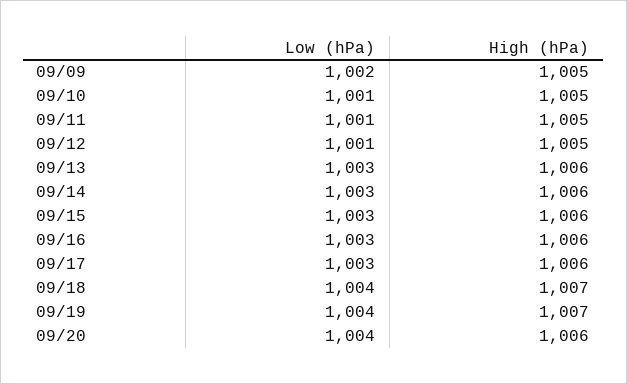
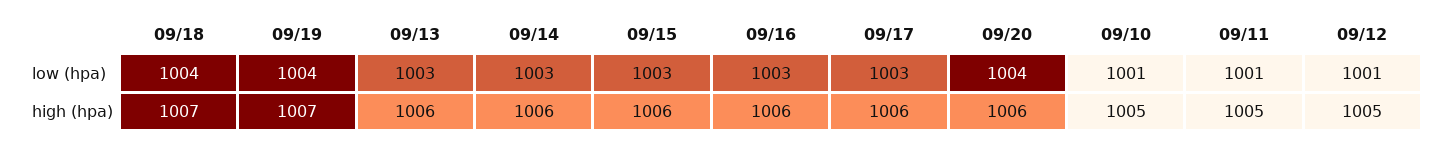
Low (hPa), 09/09: 1002 -> none
High (hPa), 09/09: 1005 -> none

